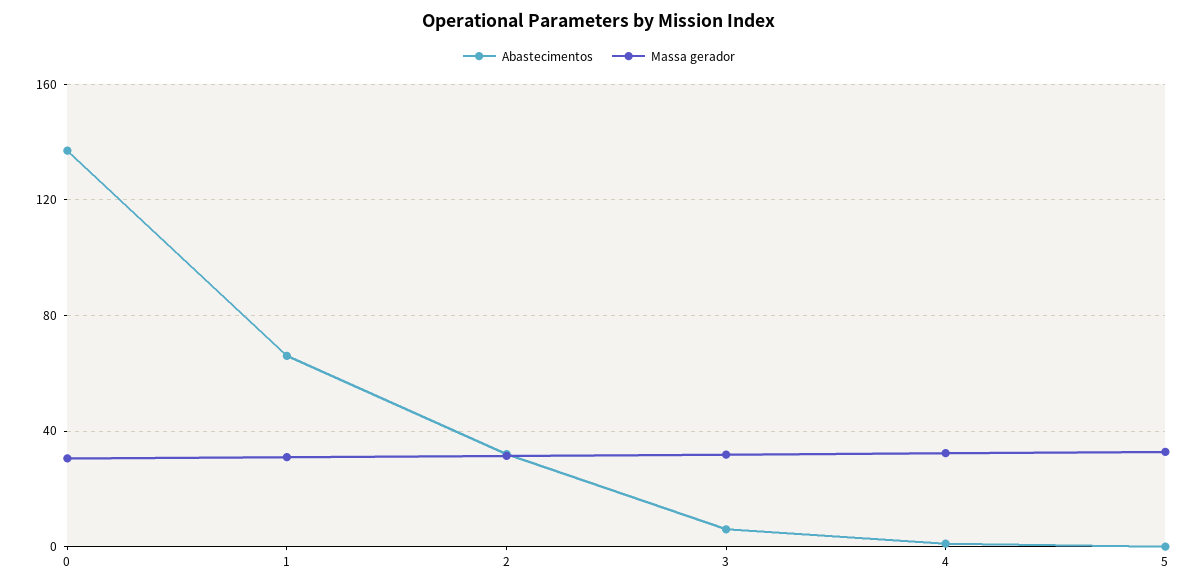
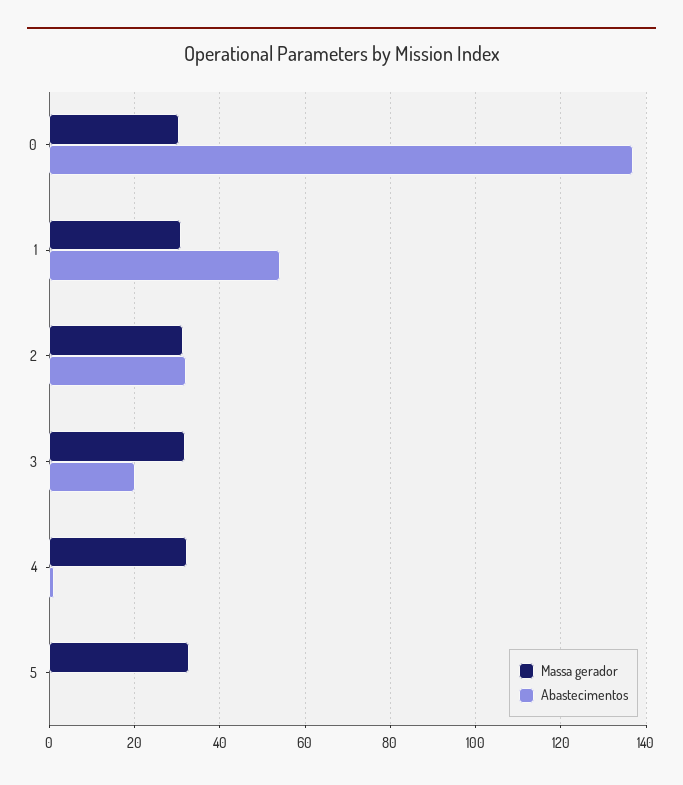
Abastecimentos, 1: 65 -> 54
Abastecimentos, 3: 5 -> 20

